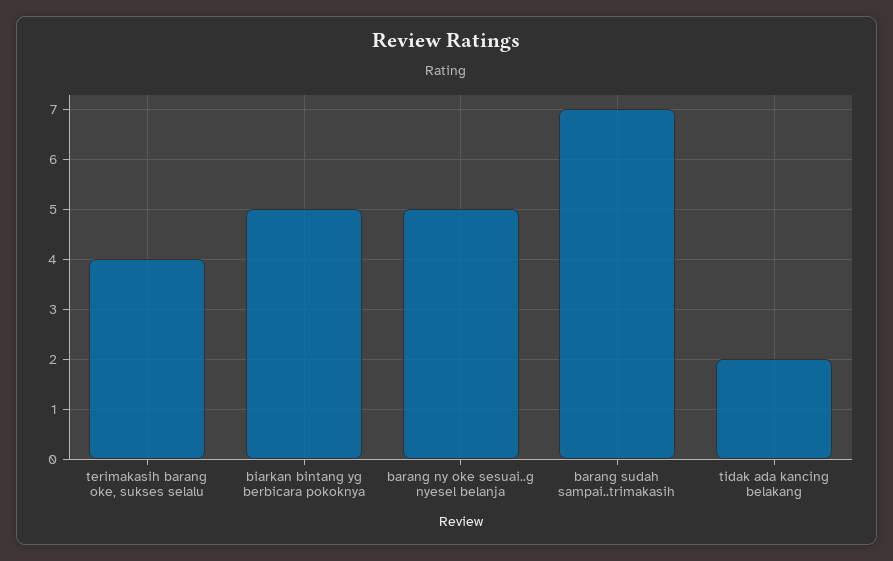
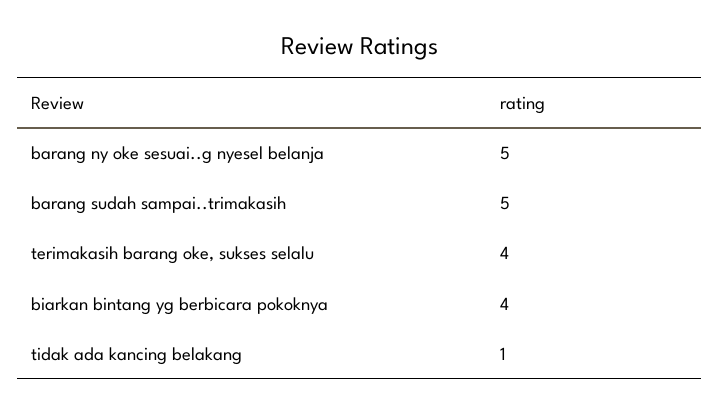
biarkan bintang yg berbicara pokoknya: 5 -> 4
barang sudah sampai..trimakasih: 7 -> 5
tidak ada kancing belakang: 2 -> 1

